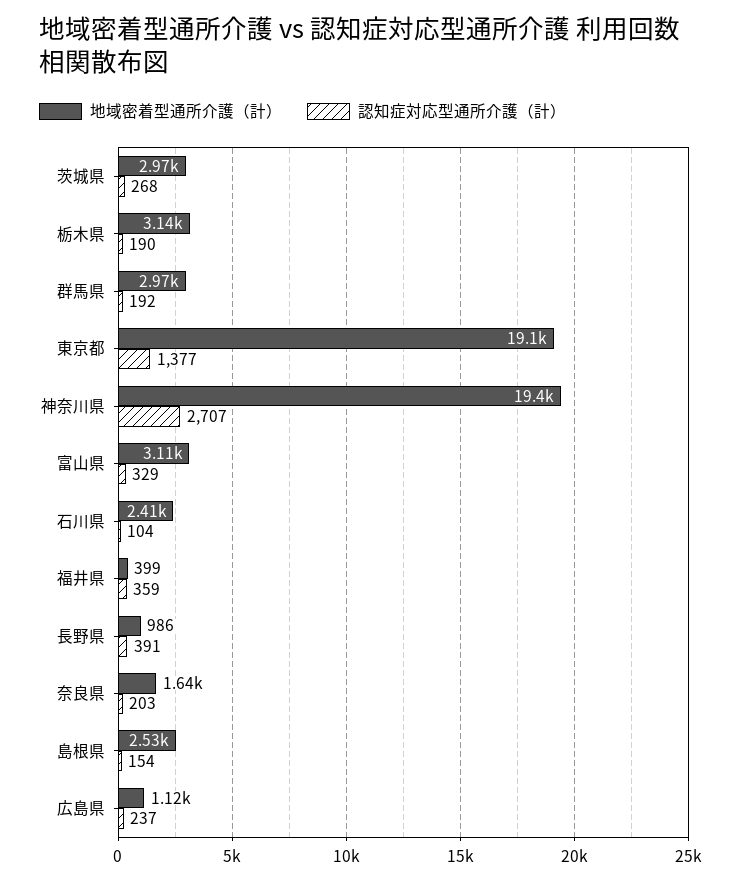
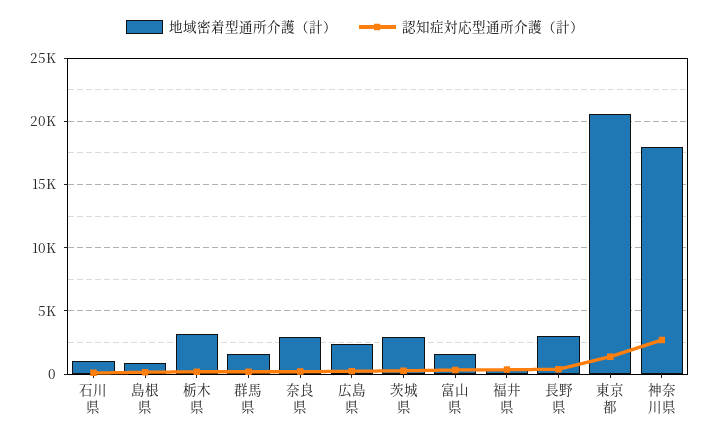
地域密着型通所介護（計）, 群馬県: 2970 -> 1500
地域密着型通所介護（計）, 東京都: 19100 -> 20500
地域密着型通所介護（計）, 神奈川県: 19400 -> 18000
地域密着型通所介護（計）, 富山県: 3110 -> 1500
地域密着型通所介護（計）, 石川県: 2410 -> 1000
地域密着型通所介護（計）, 長野県: 986 -> 3000
地域密着型通所介護（計）, 奈良県: 1640 -> 3000
地域密着型通所介護（計）, 島根県: 2530 -> 1000
地域密着型通所介護（計）, 広島県: 1120 -> 2500

